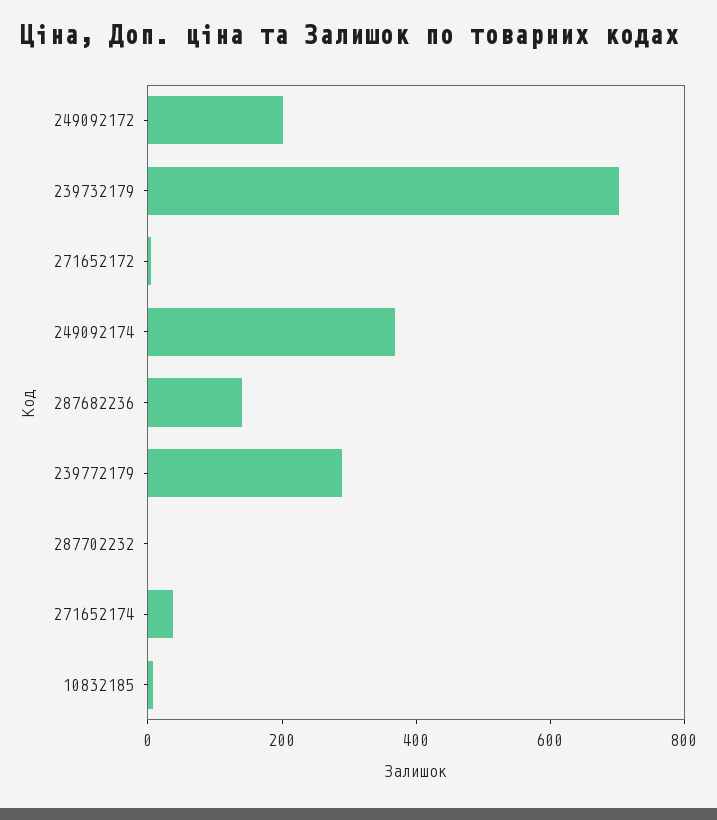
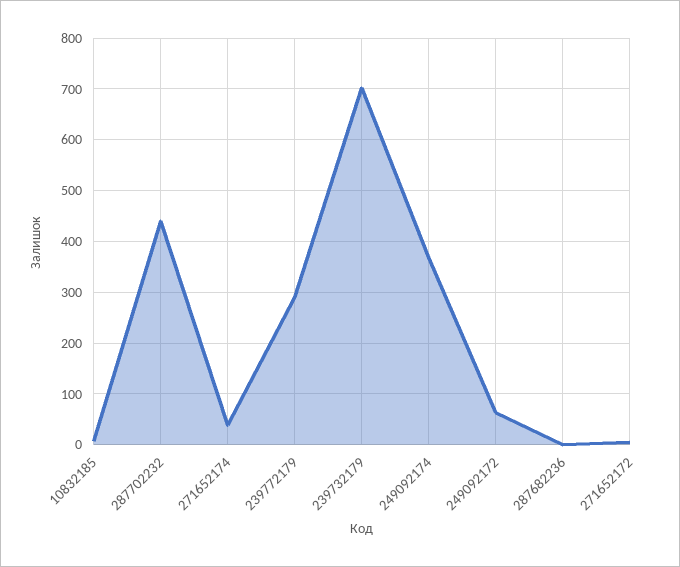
249092172: 200 -> 60
287682236: 150 -> 0
287702232: 0 -> 440

